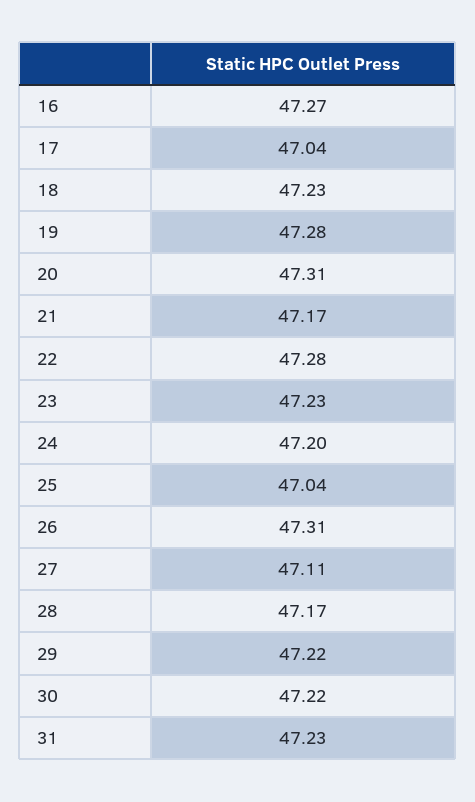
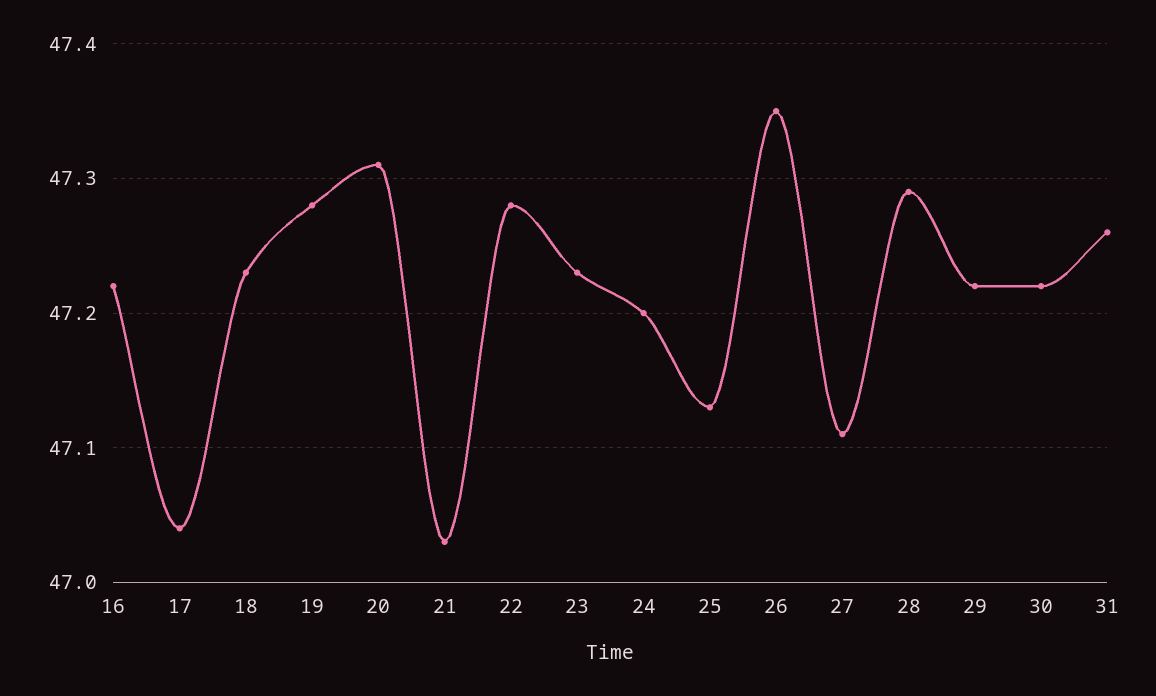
16: 47.27 -> 47.22
21: 47.17 -> 47.03
25: 47.04 -> 47.13
26: 47.31 -> 47.35
28: 47.17 -> 47.29
31: 47.23 -> 47.26

